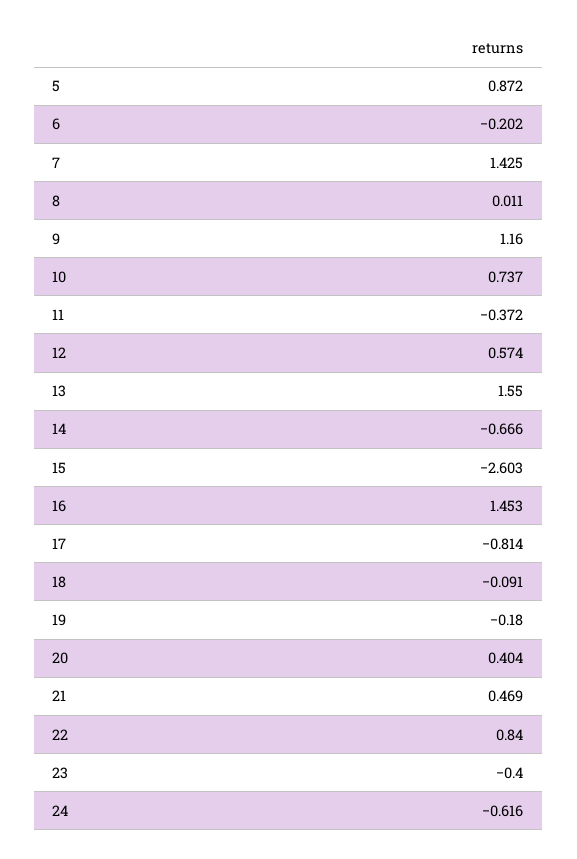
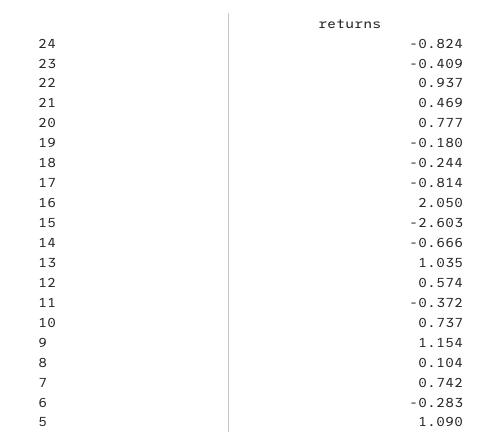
5: 0.872 -> 1.09
6: -0.202 -> -0.283
7: 1.425 -> 0.742
8: 0.011 -> 0.104
9: 1.16 -> 1.154
13: 1.55 -> 1.035
16: 1.453 -> 2.05
18: -0.091 -> -0.244
20: 0.404 -> 0.777
22: 0.84 -> 0.937
23: -0.4 -> -0.409
24: -0.616 -> -0.824

